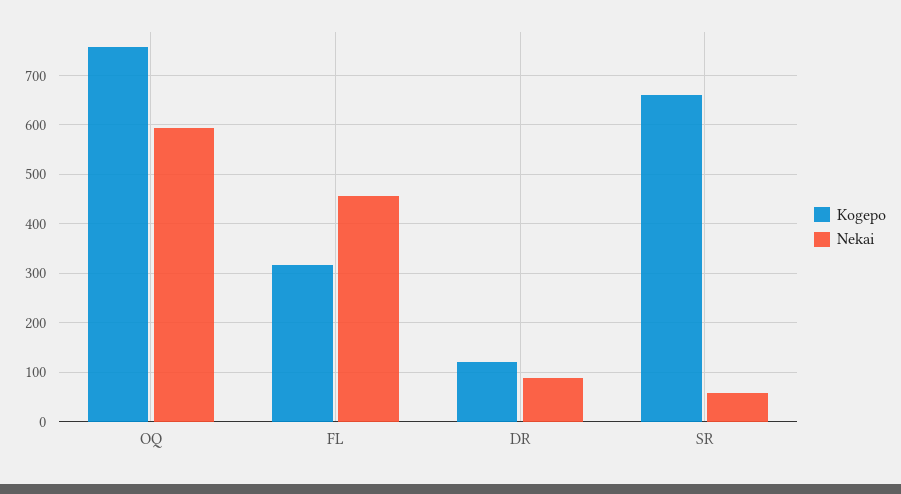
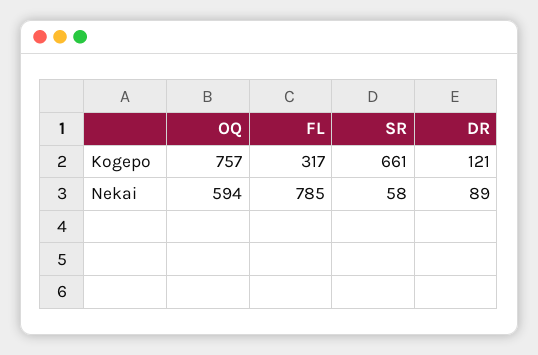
Nekai, FL: 460 -> 785

